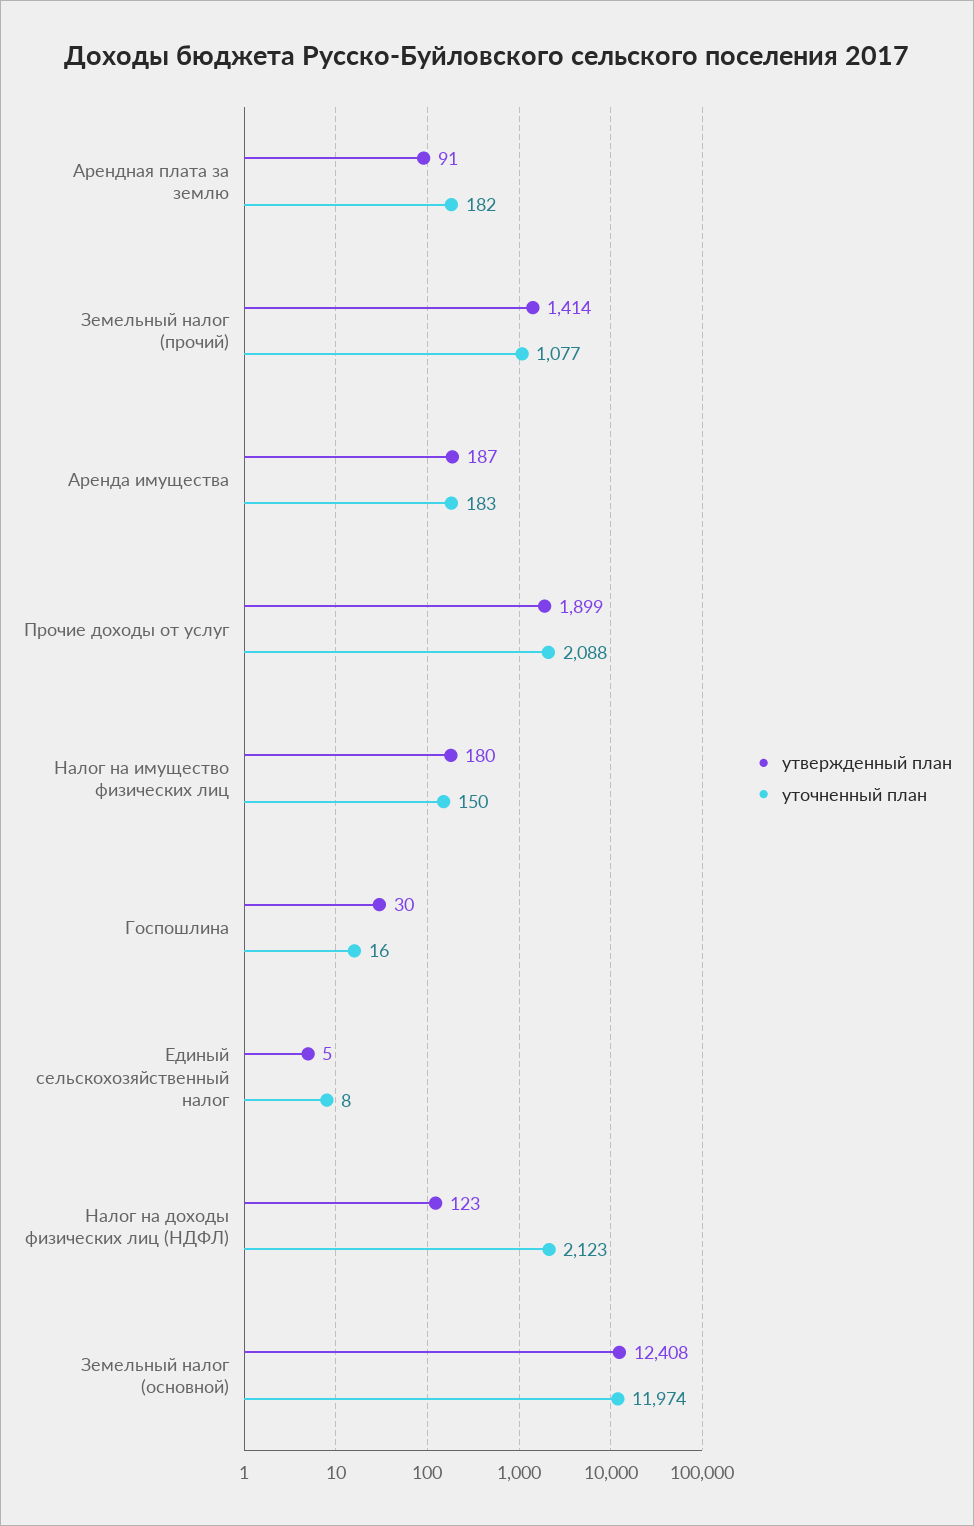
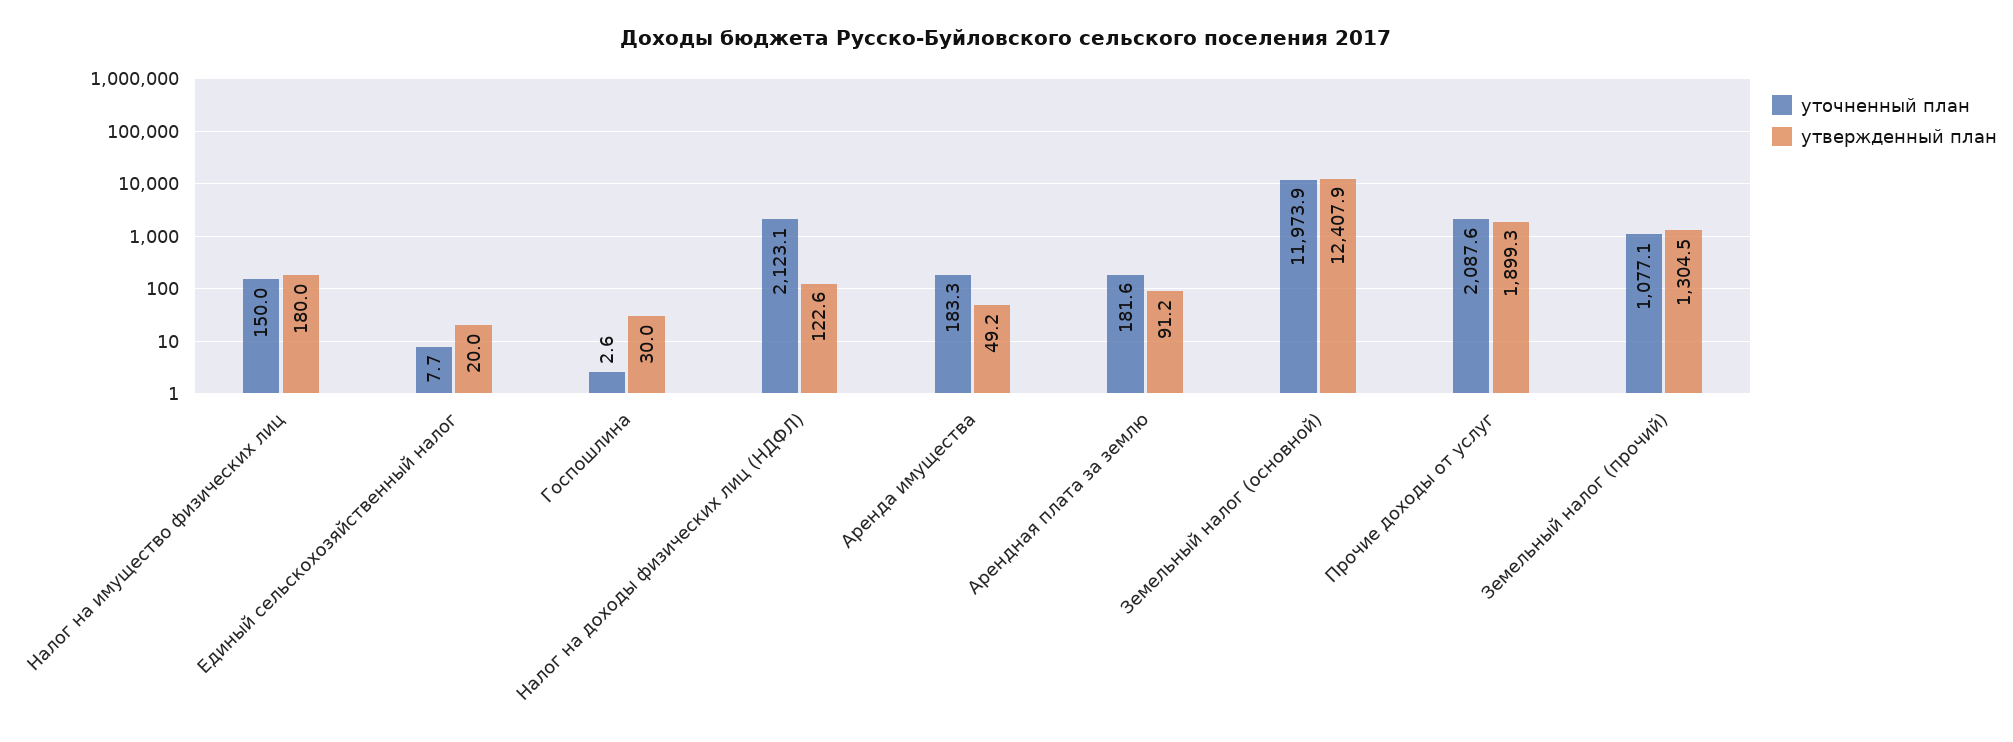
утвержденный план, Земельный налог (прочий): 1414 -> 1304.5
утвержденный план, Аренда имущества: 187 -> 49.2
уточненный план, Госпошлина: 16 -> 2.6
утвержденный план, Единый сельскохозяйственный налог: 5 -> 20

